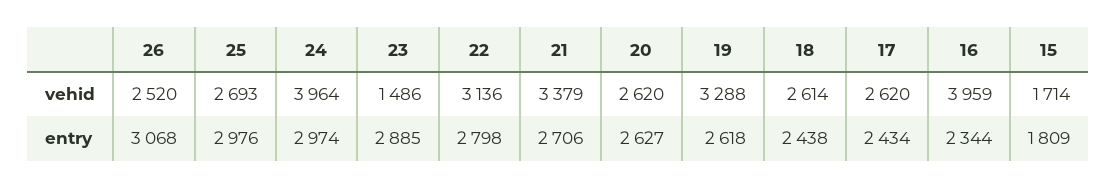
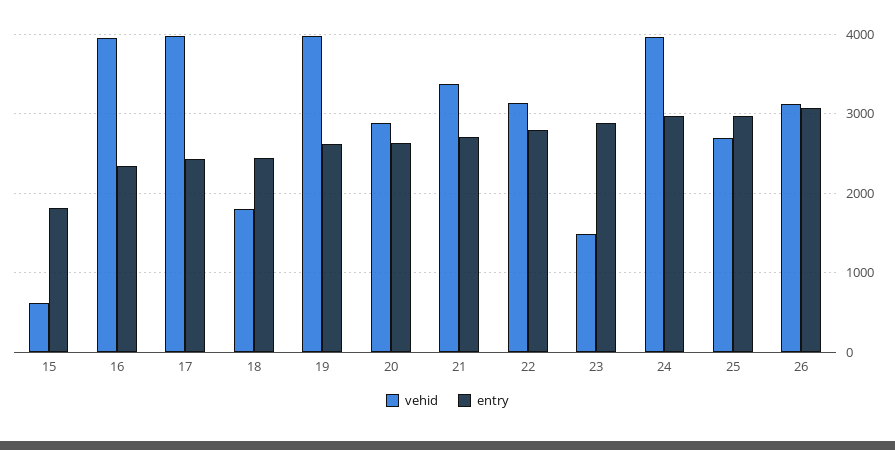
vehid, 26: 2520 -> 3100
vehid, 20: 2620 -> 2900
vehid, 19: 3288 -> 4000
vehid, 18: 2614 -> 1800
vehid, 17: 2620 -> 4000
vehid, 15: 1714 -> 600

